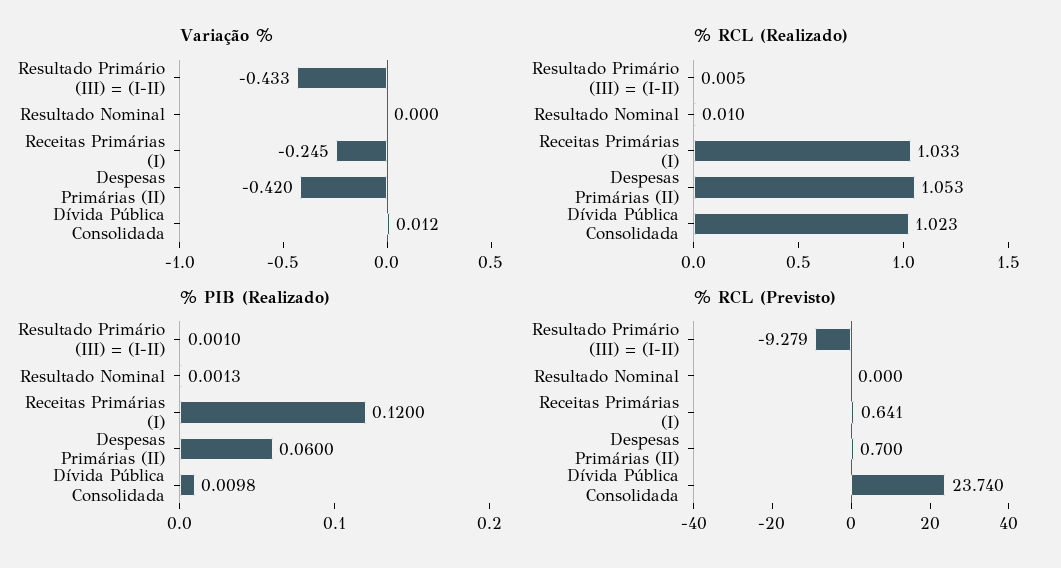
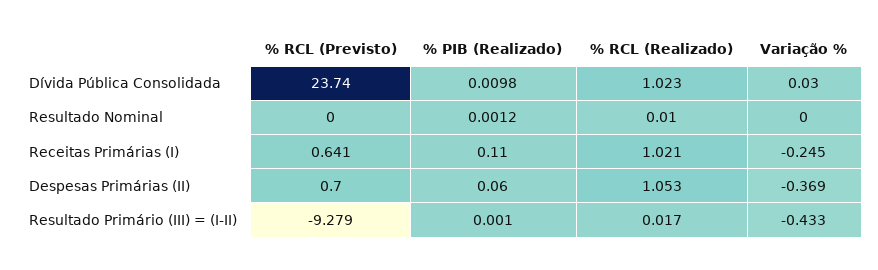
Variação %, Despesas Primárias (II): -0.42 -> -0.369
Variação %, Dívida Pública Consolidada: 0.012 -> 0.03
% RCL (Realizado), Resultado Primário (III) = (I-II): 0.005 -> 0.017
% RCL (Realizado), Receitas Primárias (I): 1.033 -> 1.021
% PIB (Realizado), Resultado Nominal: 0.0013 -> 0.0012
% PIB (Realizado), Receitas Primárias (I): 0.12 -> 0.11

